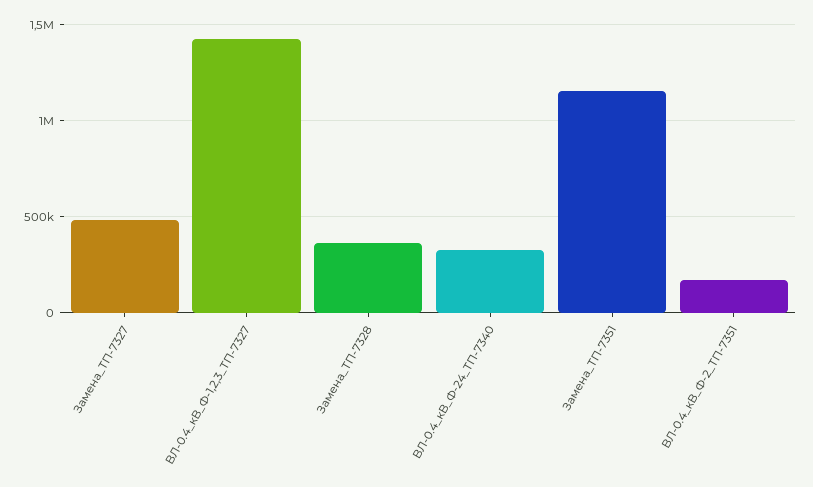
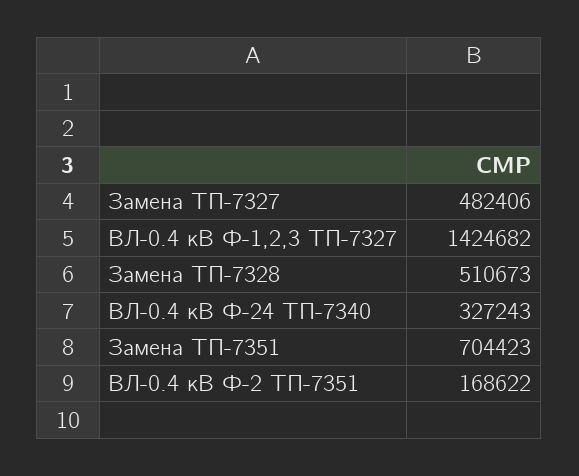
Замена_ТП-7328: 350000 -> 510673
Замена_ТП-7351: 1150000 -> 704423

